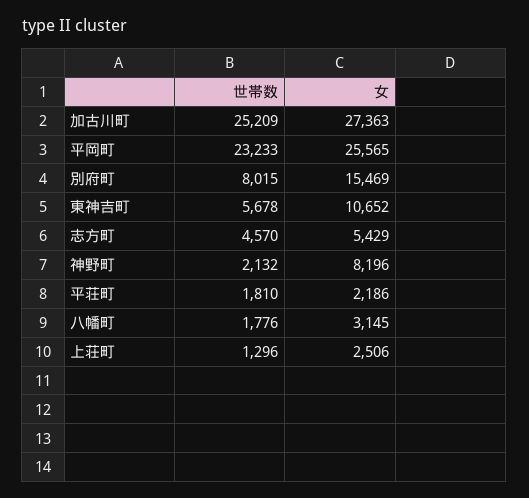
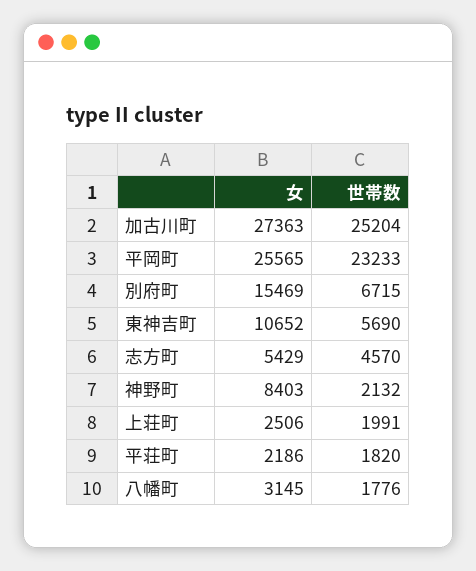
世帯数, 加古川町: 25209 -> 25204
世帯数, 別府町: 8015 -> 6715
世帯数, 東神吉町: 5678 -> 5690
女, 神野町: 8196 -> 8403
世帯数, 平荘町: 1810 -> 1820
世帯数, 上荘町: 1296 -> 1991

